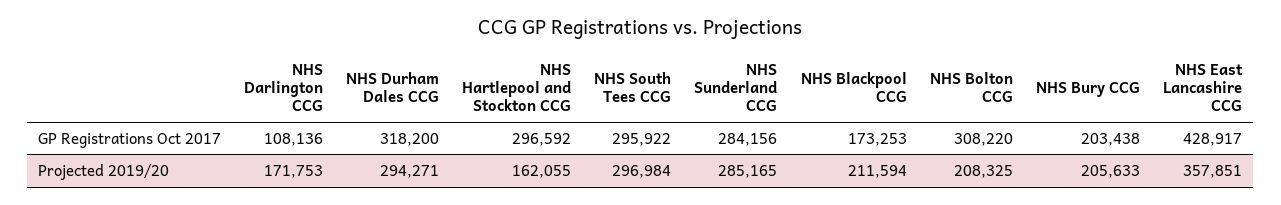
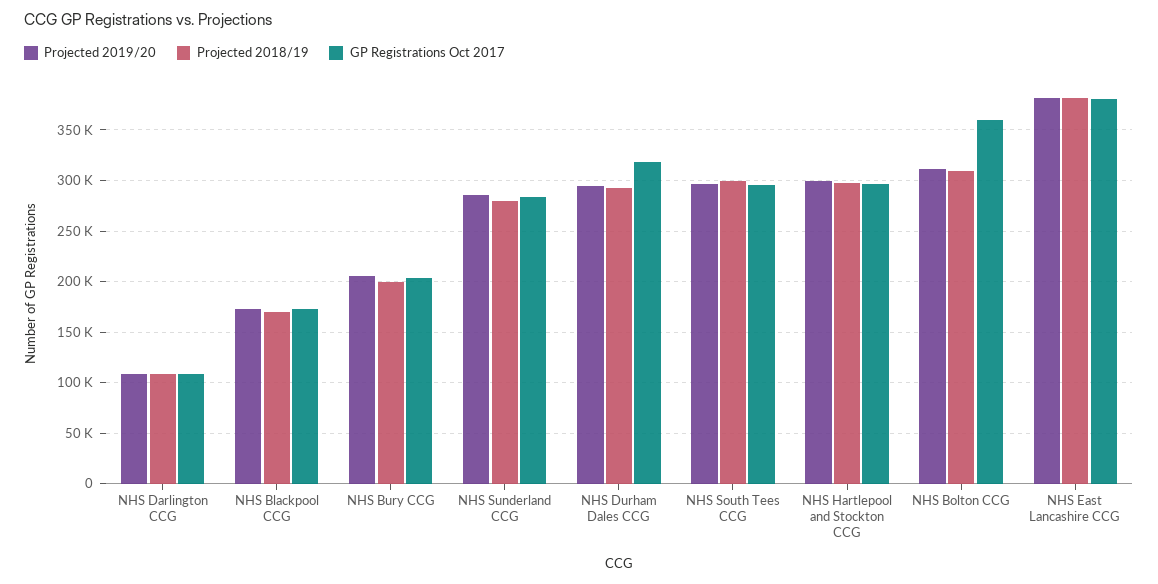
GP Registrations Oct 2017, NHS Bolton CCG: 308220 -> 360000
GP Registrations Oct 2017, NHS East Lancashire CCG: 428917 -> 380000
Projected 2019/20, NHS Darlington CCG: 171753 -> 110000
Projected 2019/20, NHS Hartlepool and Stockton CCG: 162055 -> 300000
Projected 2019/20, NHS Blackpool CCG: 211594 -> 170000
Projected 2019/20, NHS Bolton CCG: 208325 -> 310000
Projected 2019/20, NHS East Lancashire CCG: 357851 -> 380000
Projected 2018/19, NHS Darlington CCG: none -> 110000
Projected 2018/19, NHS Blackpool CCG: none -> 170000
Projected 2018/19, NHS Bury CCG: none -> 200000
Projected 2018/19, NHS Sunderland CCG: none -> 280000
Projected 2018/19, NHS Durham Dales CCG: none -> 290000
Projected 2018/19, NHS South Tees CCG: none -> 300000
Projected 2018/19, NHS Hartlepool and Stockton CCG: none -> 300000
Projected 2018/19, NHS Bolton CCG: none -> 310000
Projected 2018/19, NHS East Lancashire CCG: none -> 380000

